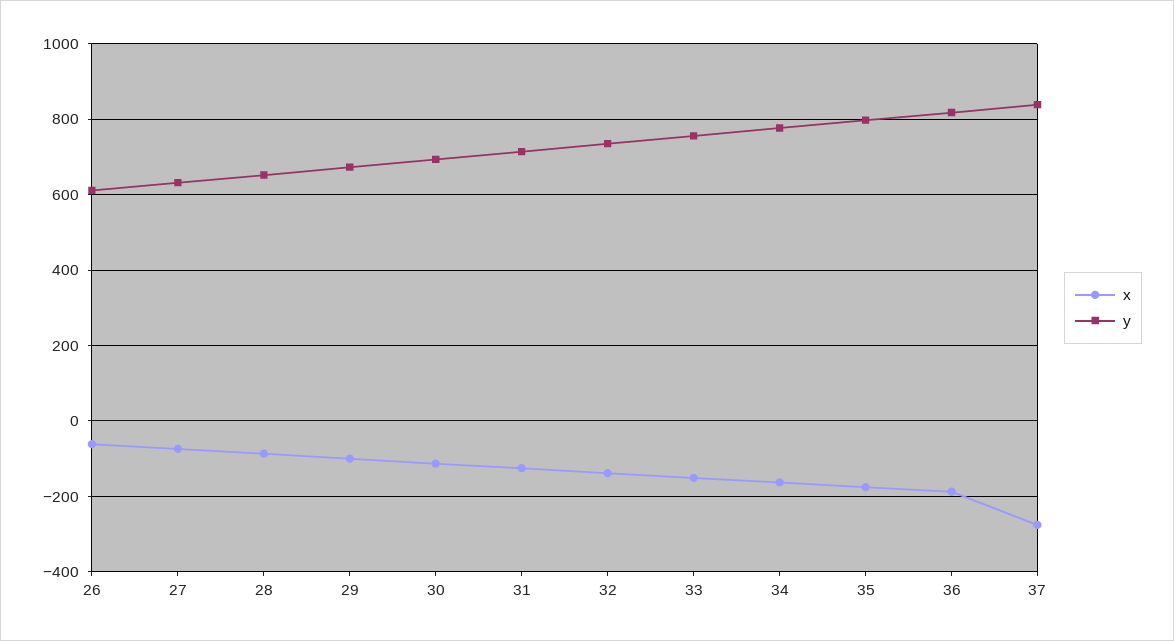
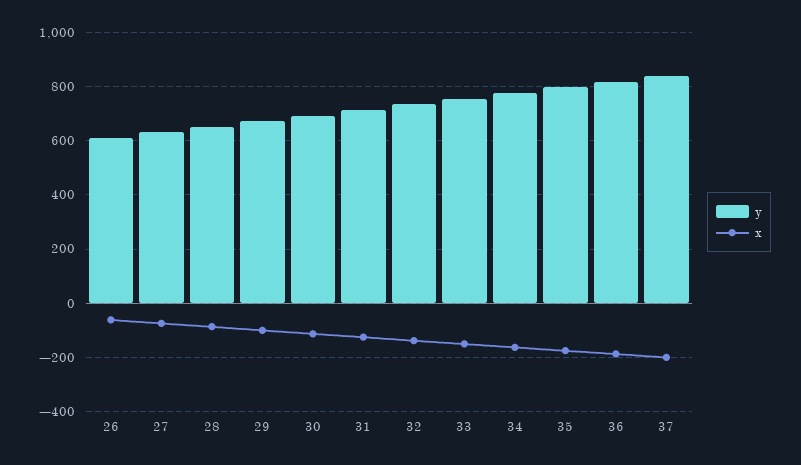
x, 37: -280 -> -200

